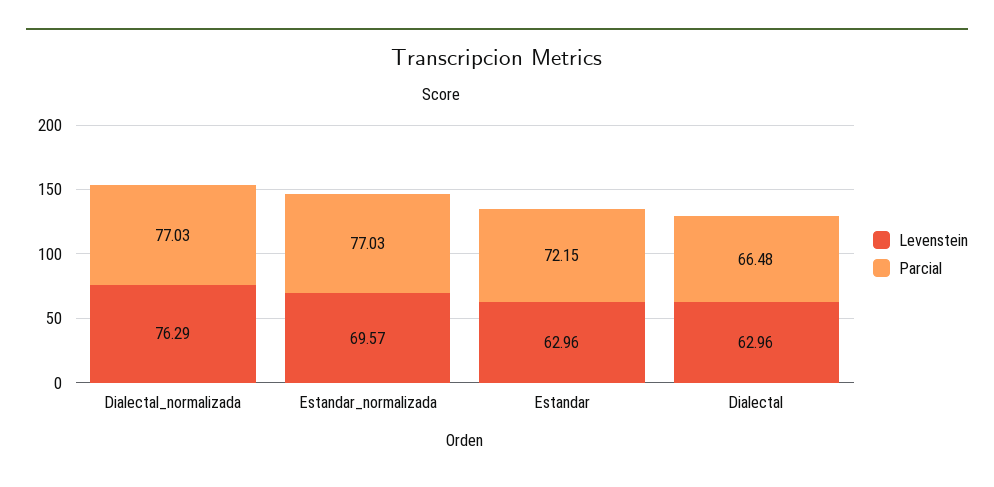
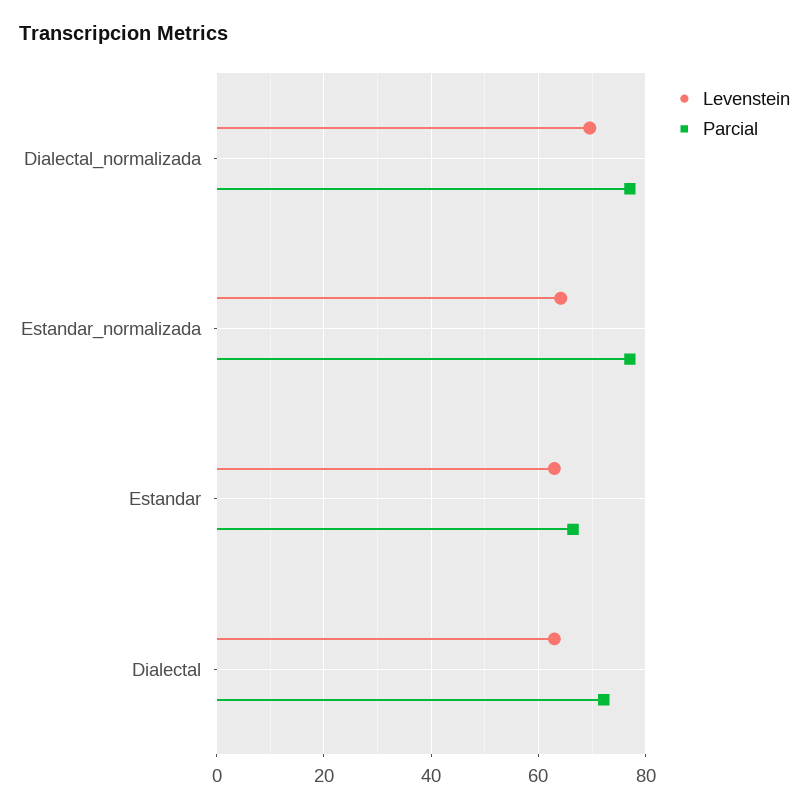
Levenstein, Dialectal_normalizada: 76.29 -> 70
Levenstein, Estandar_normalizada: 69.57 -> 64
Parcial, Estandar: 72.15 -> 66
Parcial, Dialectal: 66.48 -> 72

